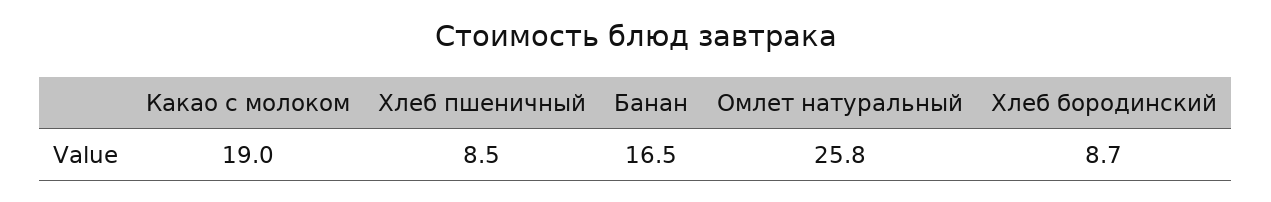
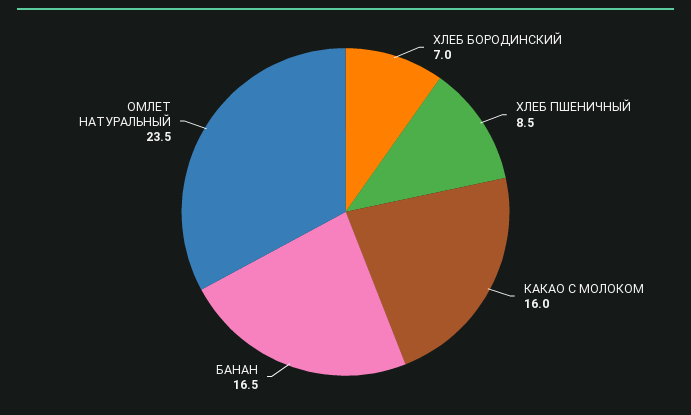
Какао с молоком: 19 -> 16
Омлет натуральный: 25.8 -> 23.5
Хлеб бородинский: 8.7 -> 7

